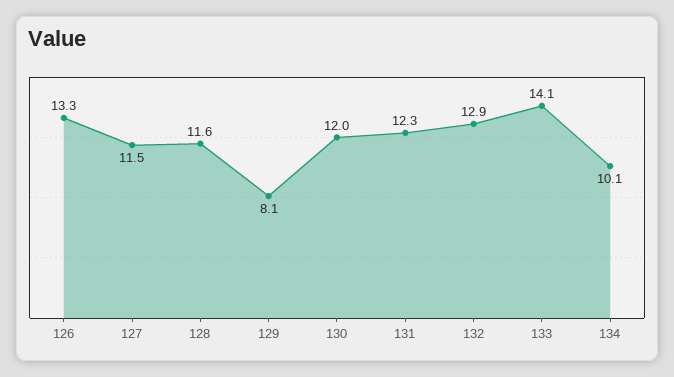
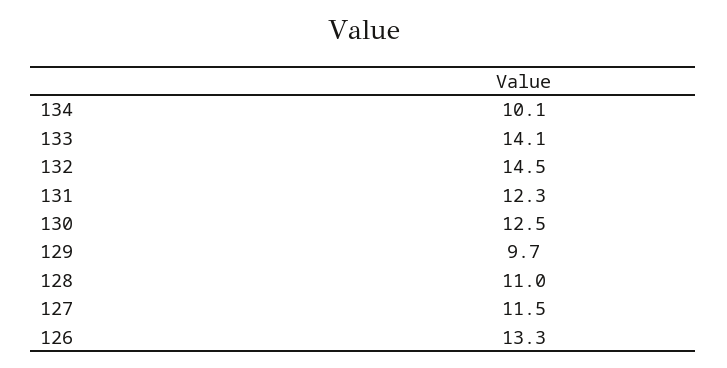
128: 11.6 -> 11
129: 8.1 -> 9.7
130: 12 -> 12.5
132: 12.9 -> 14.5

